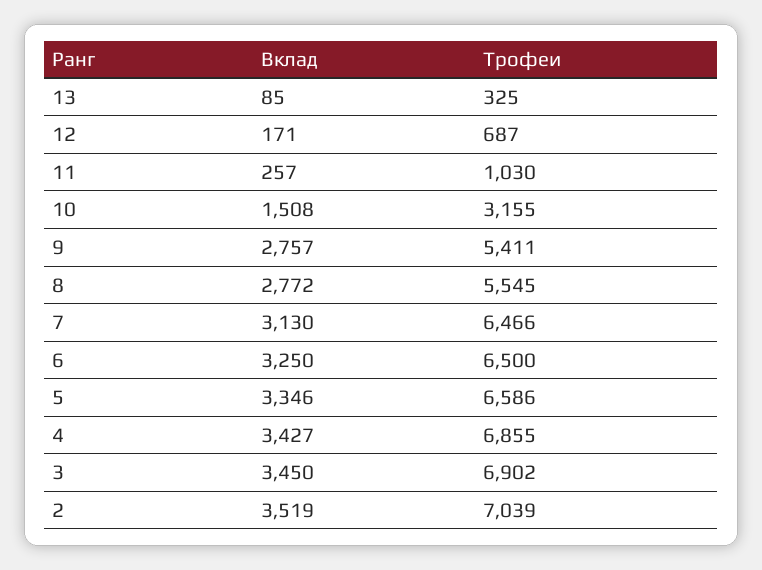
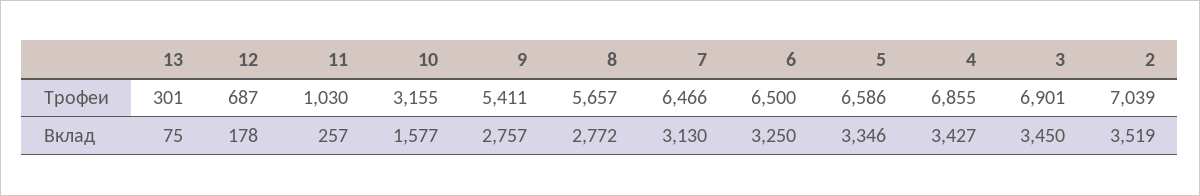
Вклад, 13: 85 -> 75
Трофеи, 13: 325 -> 301
Вклад, 12: 171 -> 178
Вклад, 10: 1508 -> 1577
Трофеи, 8: 5545 -> 5657
Трофеи, 3: 6902 -> 6901

